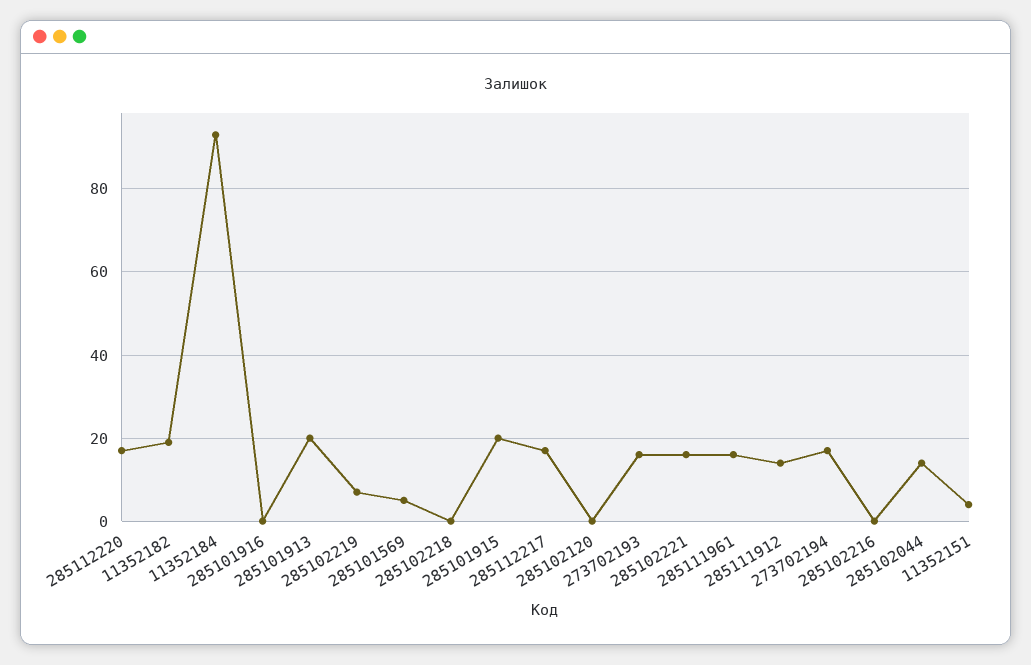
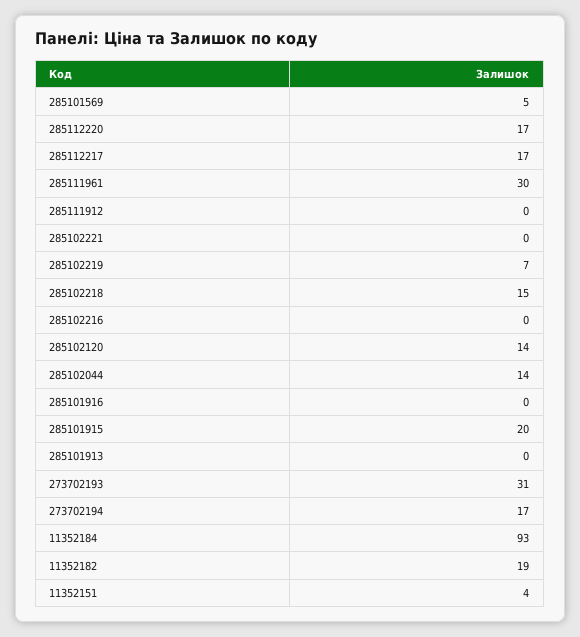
285101913: 20 -> 0
285102218: 0 -> 15
285102120: 0 -> 14
273702193: 15 -> 31
285102221: 15 -> 0
285111961: 15 -> 30
285111912: 15 -> 0

